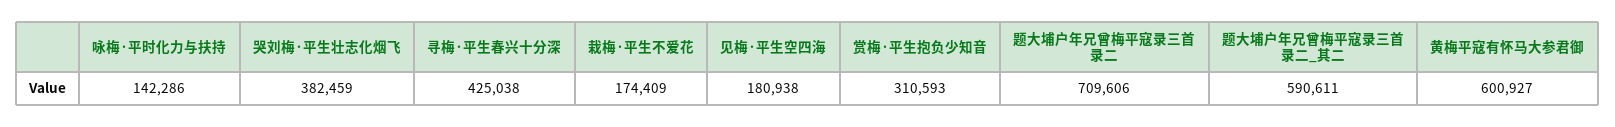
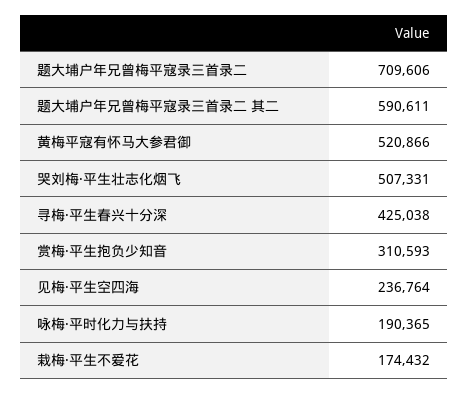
咏梅·平时化力与扶持: 142286 -> 190365
哭刘梅·平生壮志化烟飞: 382459 -> 507331
栽梅·平生不爱花: 174409 -> 174432
见梅·平生空四海: 180938 -> 236764
黄梅平寇有怀马大参君御: 600927 -> 520866

